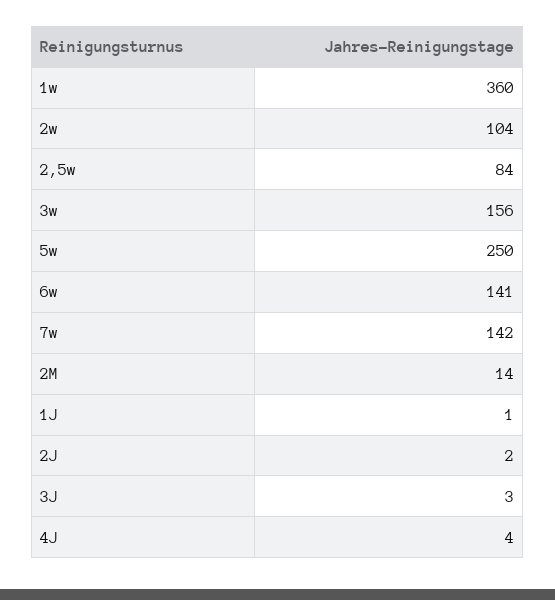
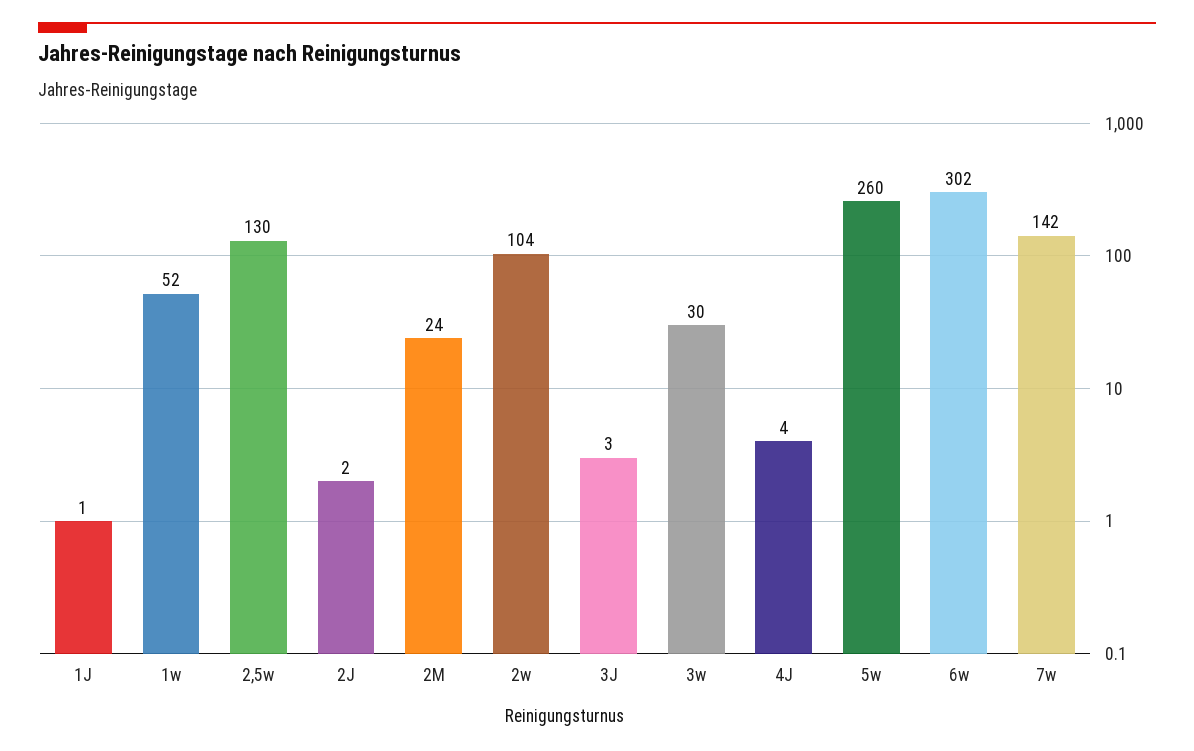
1w: 360 -> 52
2,5w: 84 -> 130
3w: 156 -> 30
5w: 250 -> 260
6w: 141 -> 302
2M: 14 -> 24

